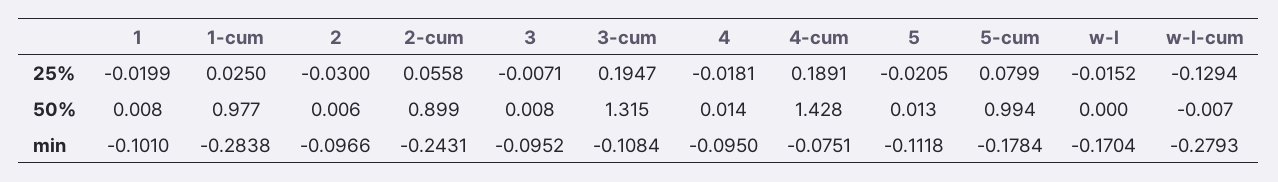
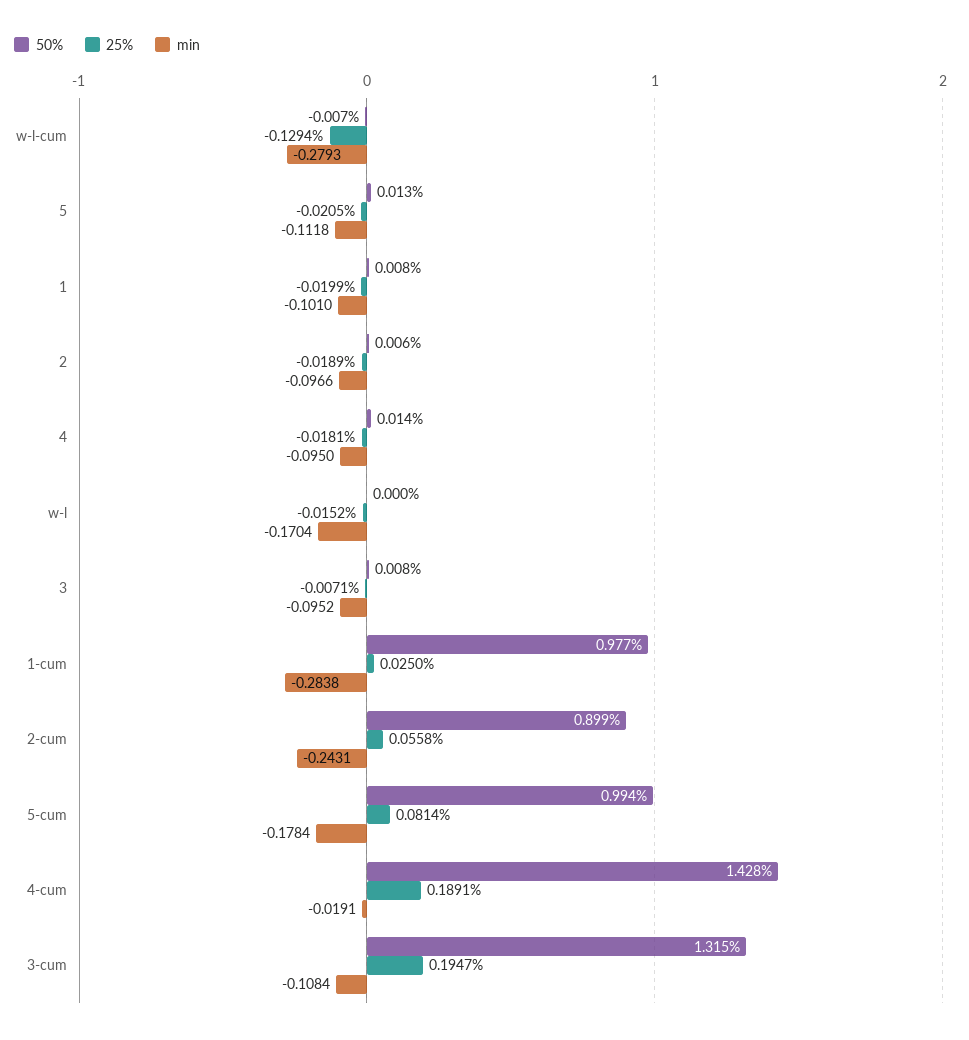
25%, 2: -0.03 -> -0.0189
25%, 5-cum: 0.0799 -> 0.0814
min, 4-cum: -0.0751 -> -0.0191

